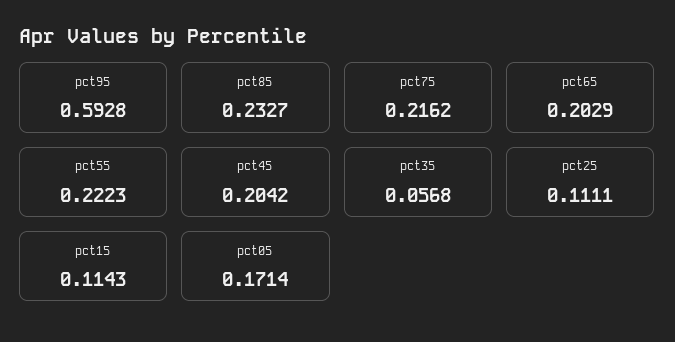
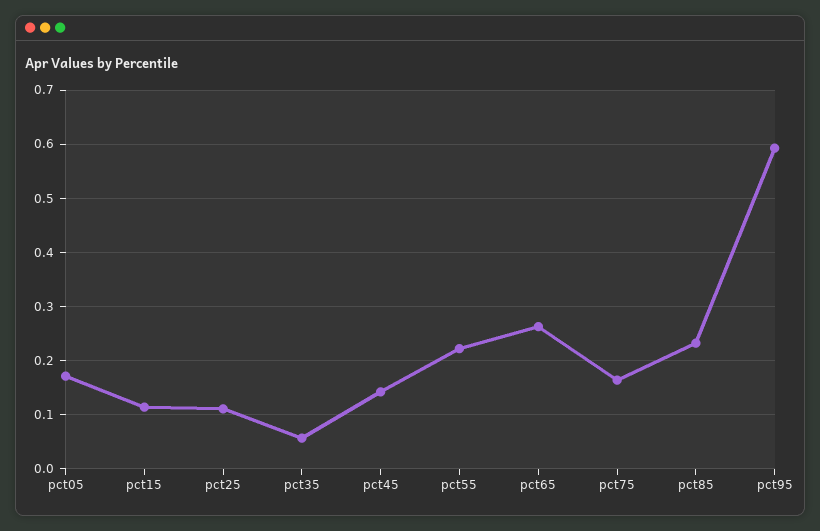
pct75: 0.2162 -> 0.16
pct65: 0.2029 -> 0.26
pct45: 0.2042 -> 0.14

